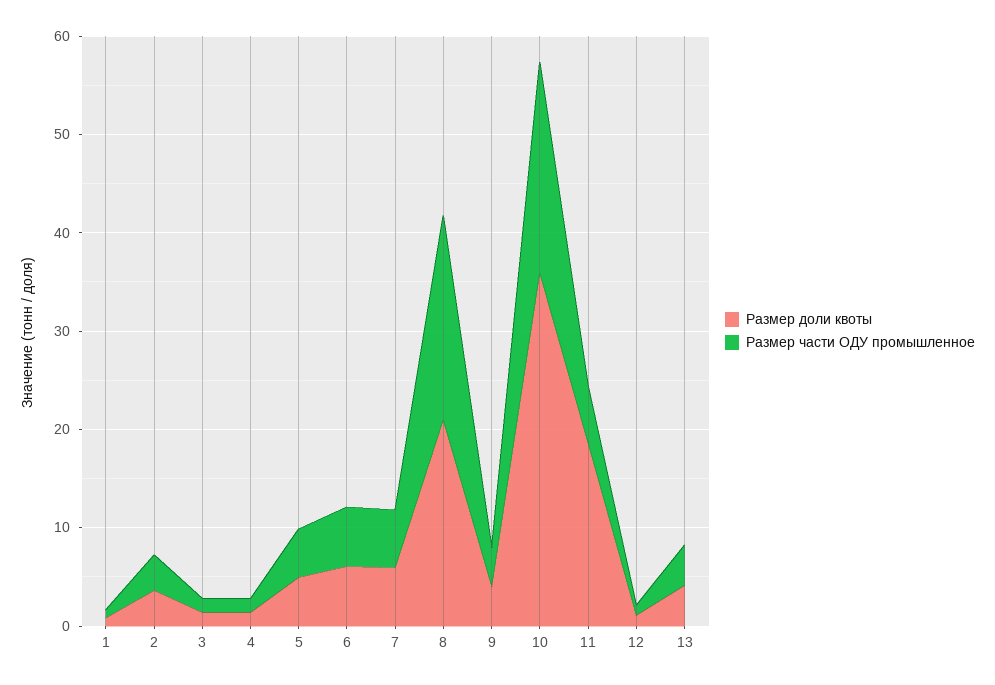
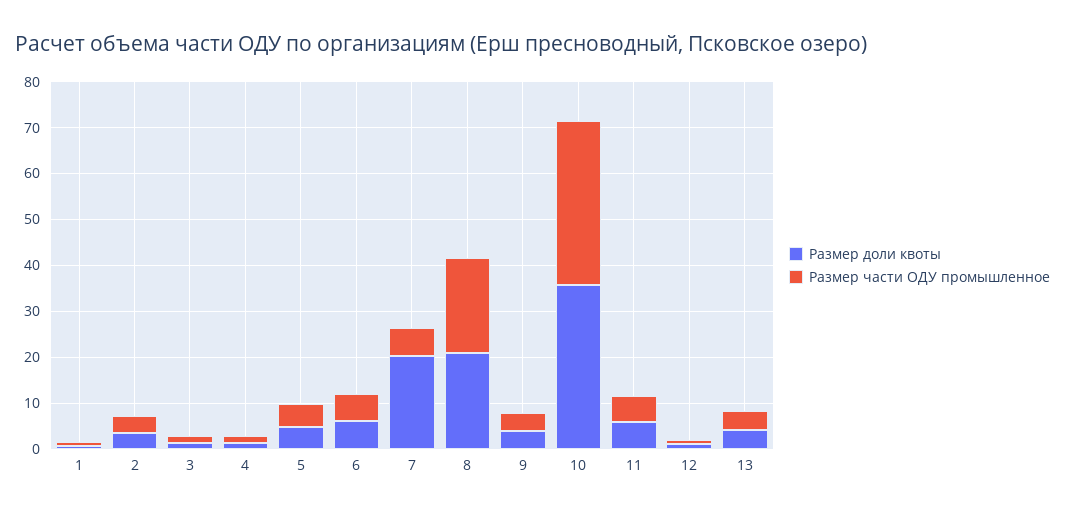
Размер доли квоты, 7: 6 -> 20
Размер части ОДУ промышленное, 10: 22 -> 36
Размер доли квоты, 11: 18 -> 6

